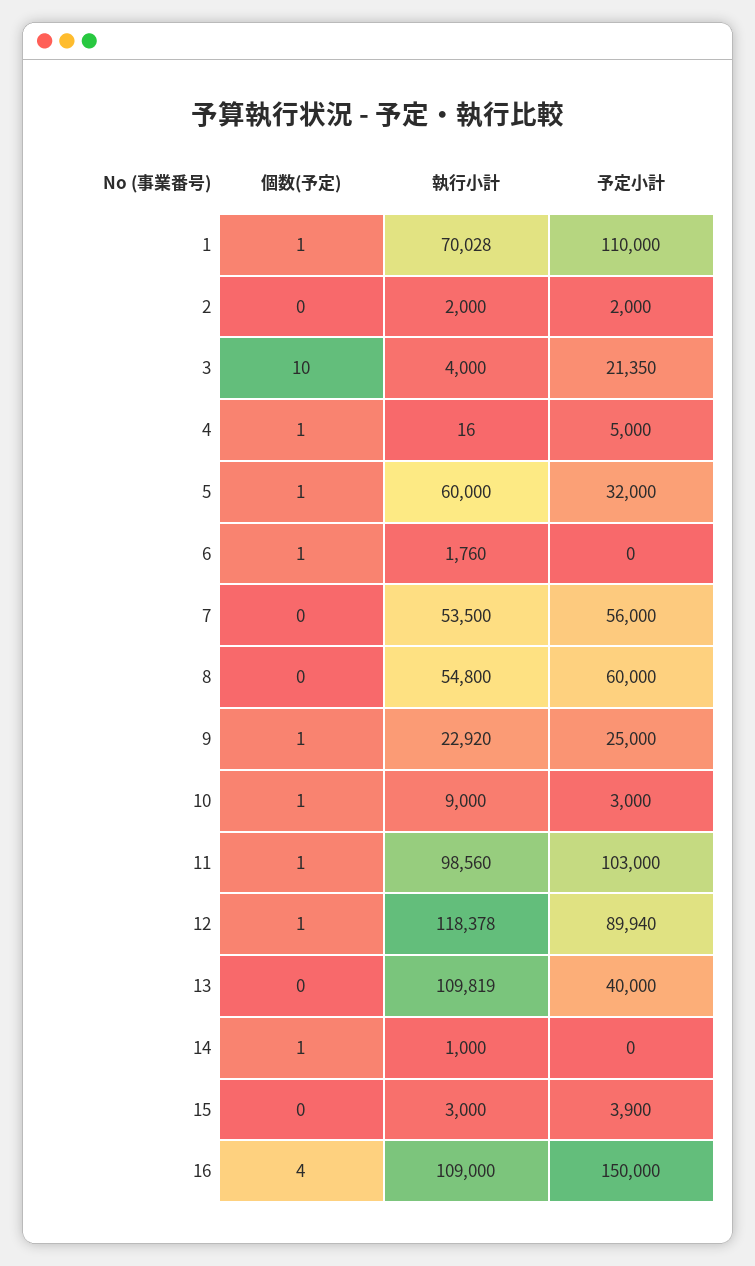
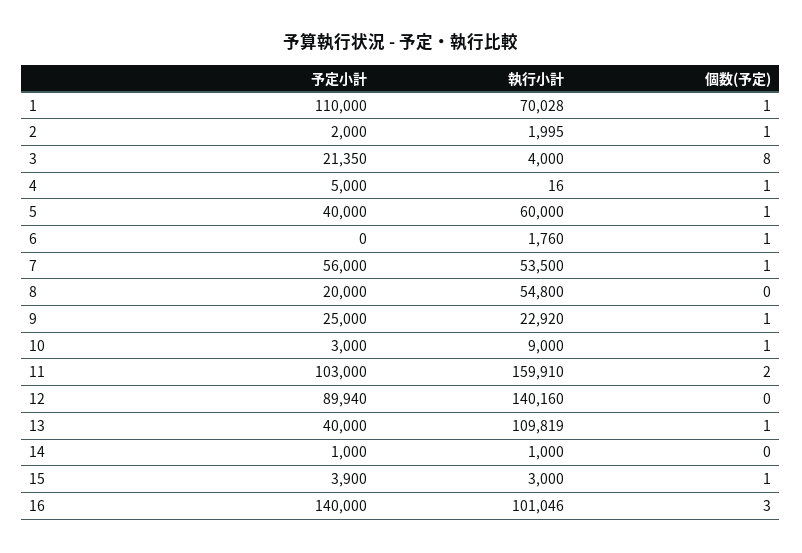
個数(予定), 2: 0 -> 1
執行小計, 2: 2000 -> 1995
個数(予定), 3: 10 -> 8
予定小計, 5: 32000 -> 40000
個数(予定), 7: 0 -> 1
予定小計, 8: 60000 -> 20000
個数(予定), 11: 1 -> 2
執行小計, 11: 98560 -> 159910
個数(予定), 12: 1 -> 0
執行小計, 12: 118378 -> 140160
個数(予定), 13: 0 -> 1
個数(予定), 14: 1 -> 0
予定小計, 14: 0 -> 1000
個数(予定), 15: 0 -> 1
個数(予定), 16: 4 -> 3
執行小計, 16: 109000 -> 101046
予定小計, 16: 150000 -> 140000

